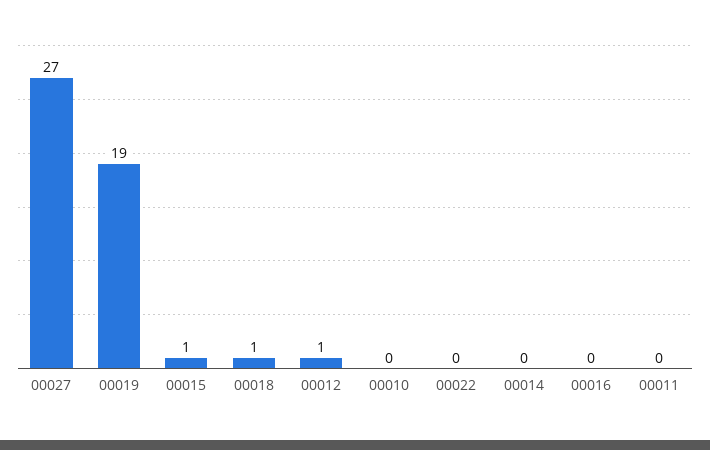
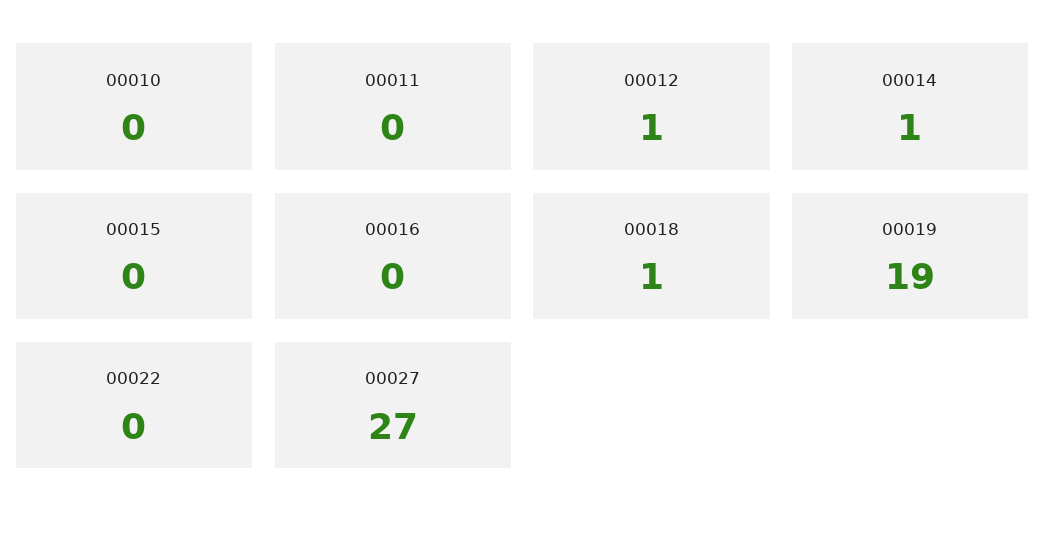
00015: 1 -> 0
00014: 0 -> 1

